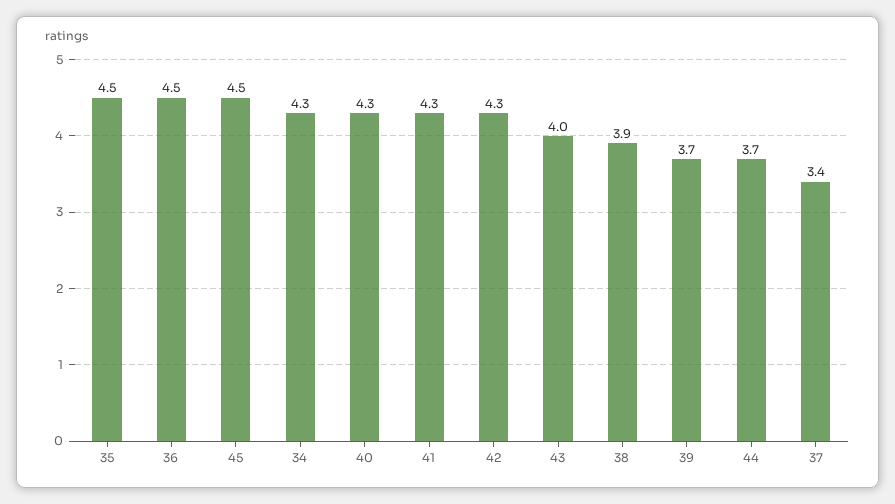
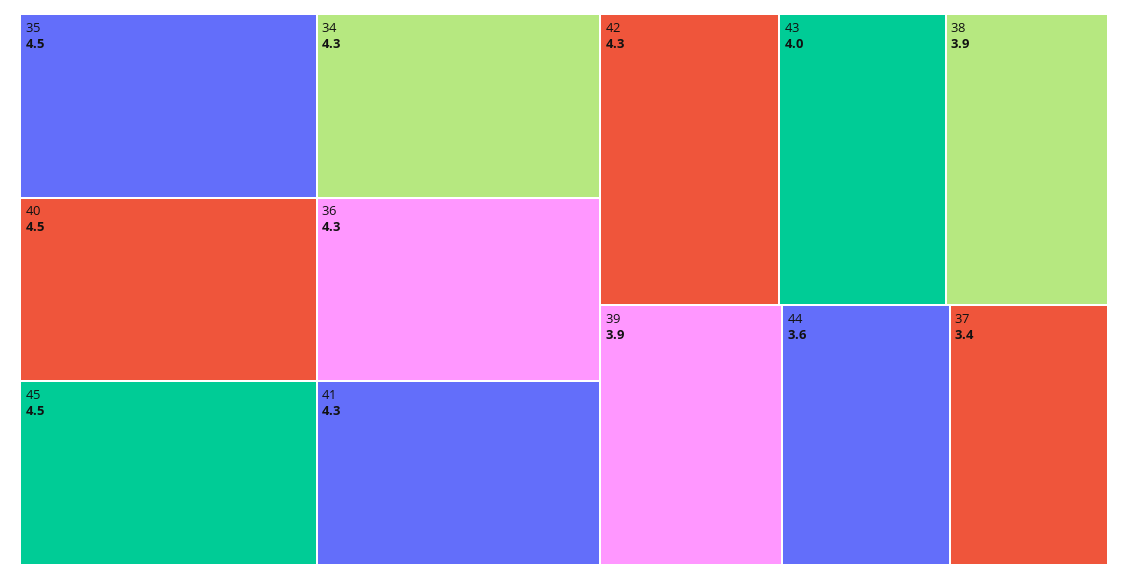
36: 4.5 -> 4.3
40: 4.3 -> 4.5
39: 3.7 -> 3.9
44: 3.7 -> 3.6

